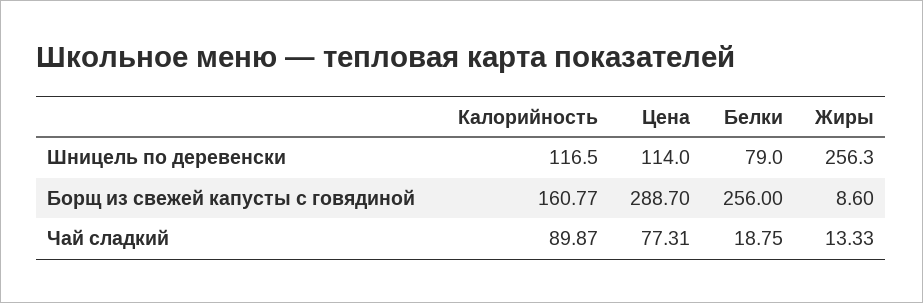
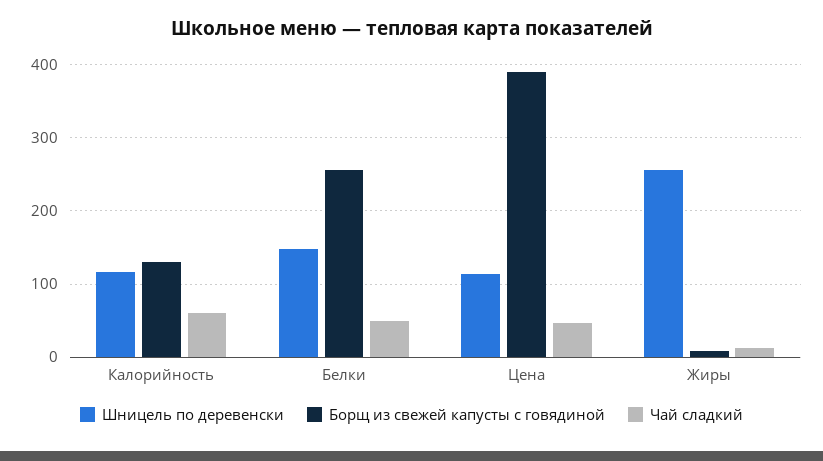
Шницель по деревенски, Белки: 79 -> 150
Борщ из свежей капусты с говядиной, Калорийность: 160.77 -> 130
Борщ из свежей капусты с говядиной, Цена: 288.7 -> 390
Чай сладкий, Калорийность: 89.87 -> 60
Чай сладкий, Цена: 77.31 -> 50
Чай сладкий, Белки: 18.75 -> 50

